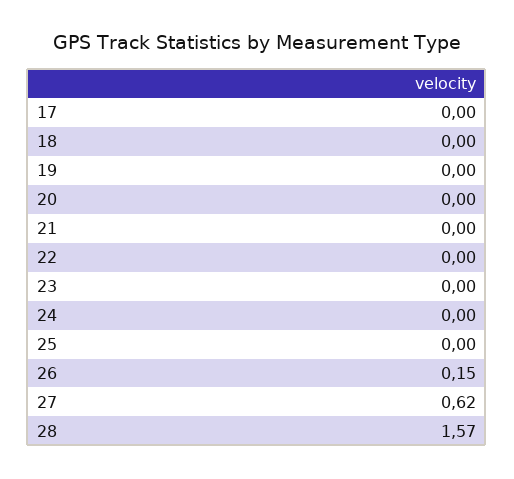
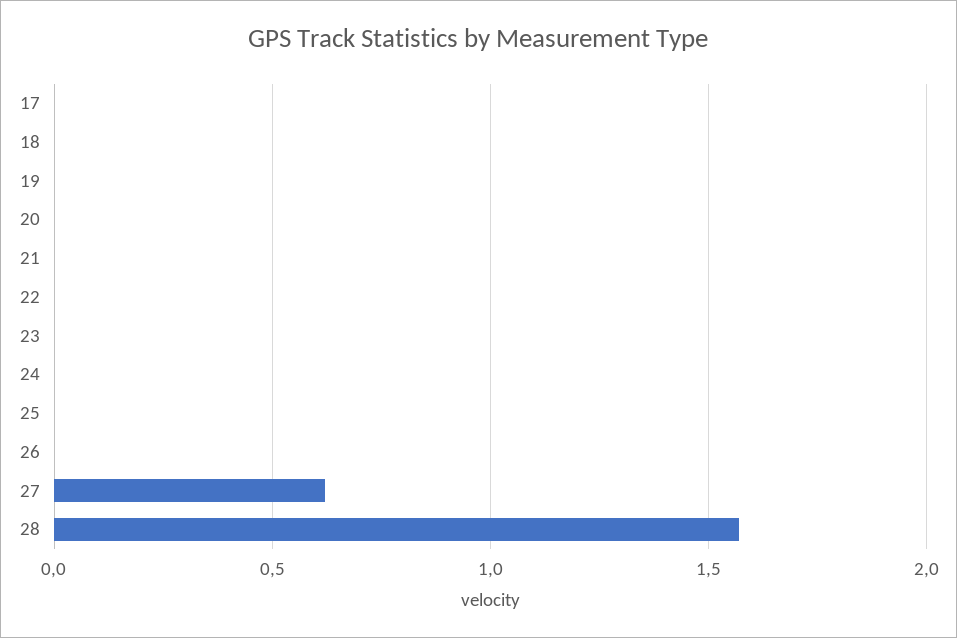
26: 0.15 -> 0

